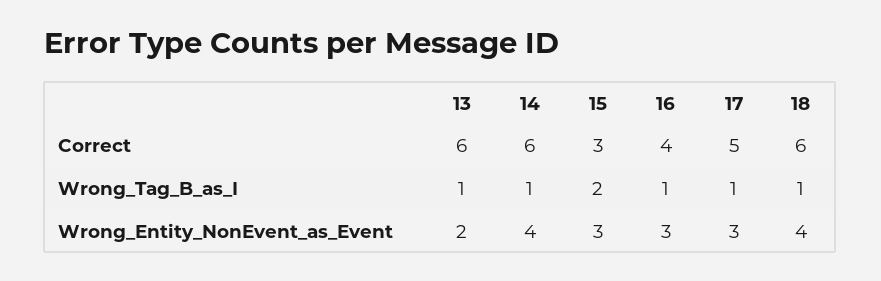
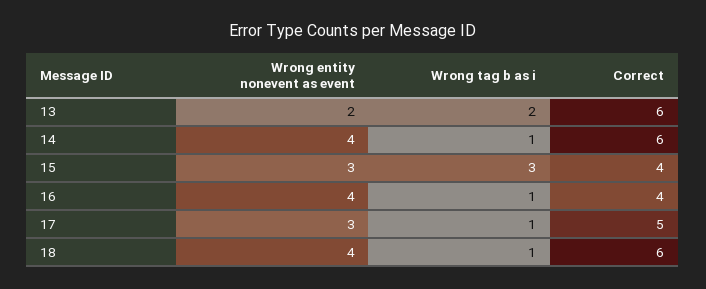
15, Correct: 3 -> 4
13, Wrong_Tag_B_as_I: 1 -> 2
15, Wrong_Tag_B_as_I: 2 -> 3
16, Wrong_Entity_NonEvent_as_Event: 3 -> 4

